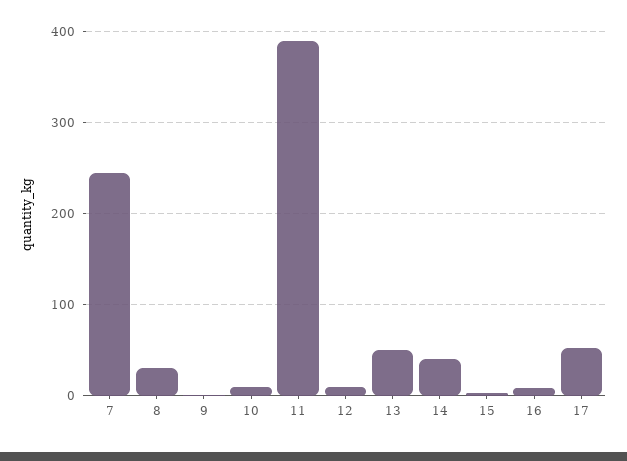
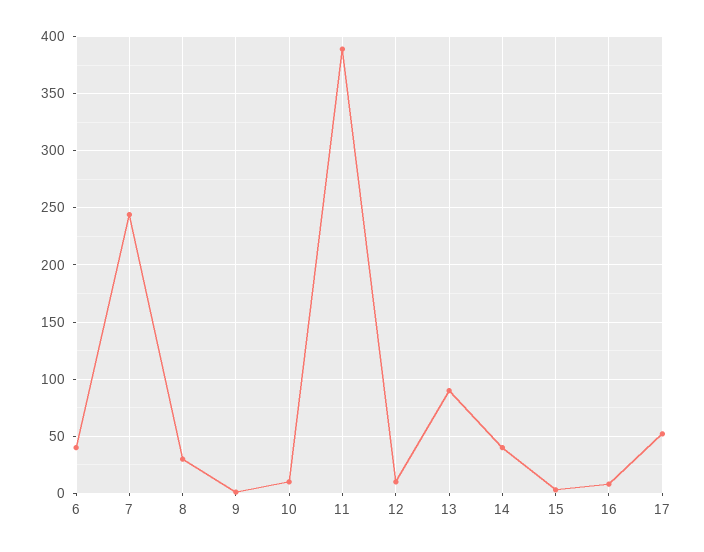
13: 50 -> 90
6: none -> 40

